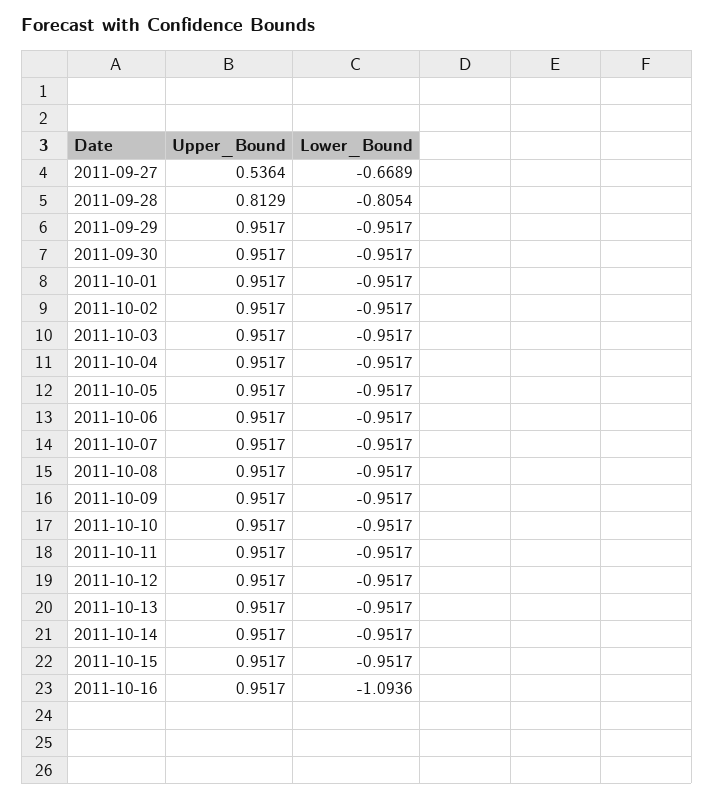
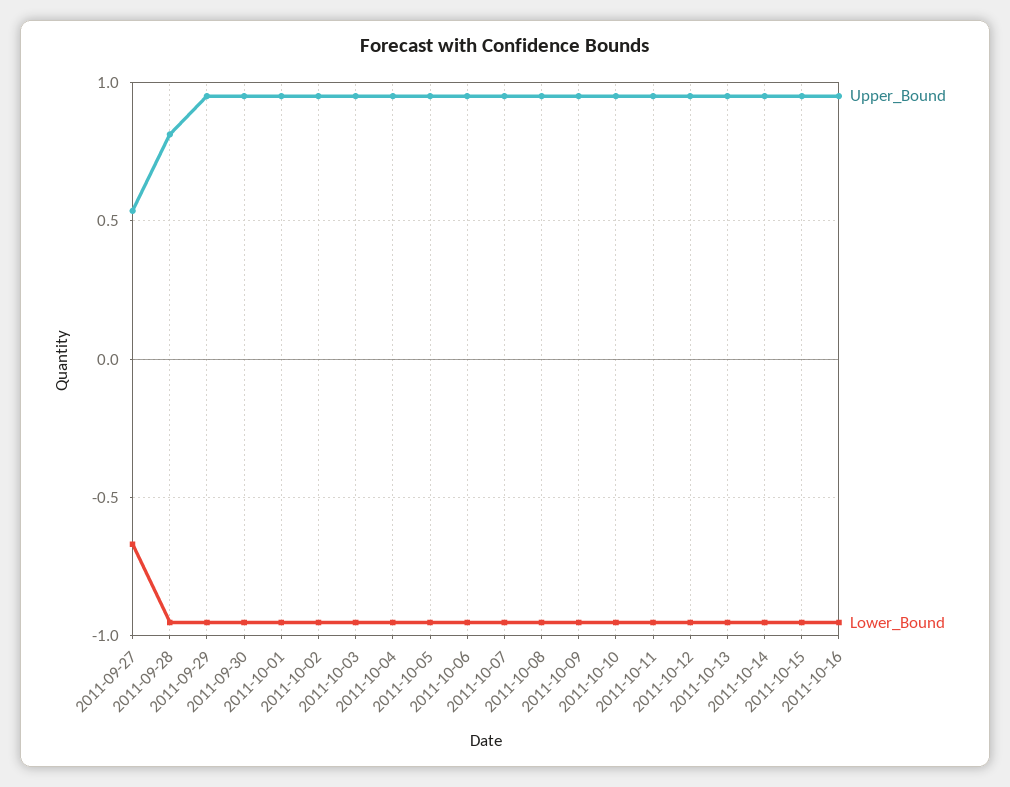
Lower_Bound, 2011-09-28: -0.8054 -> -0.95
Lower_Bound, 2011-10-16: -1.0936 -> -0.95

